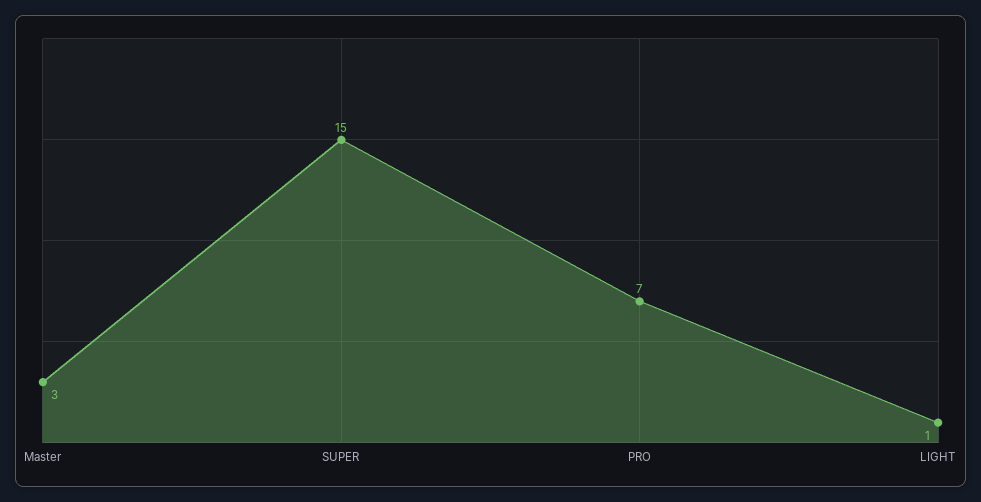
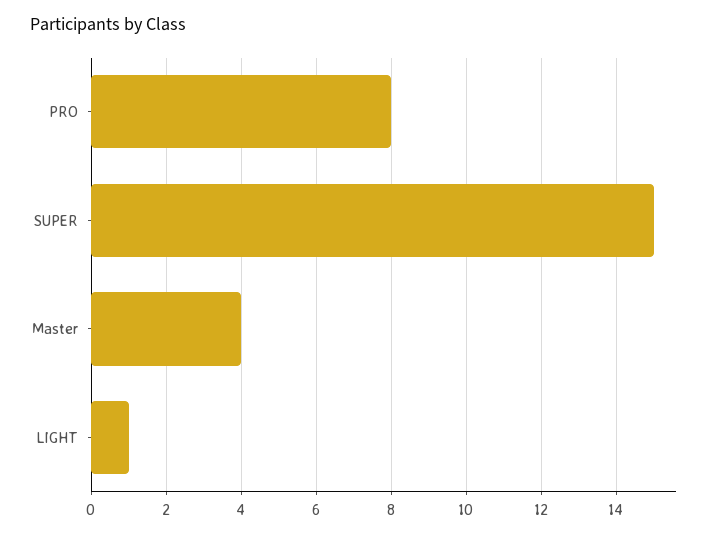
Master: 3 -> 4
PRO: 7 -> 8

